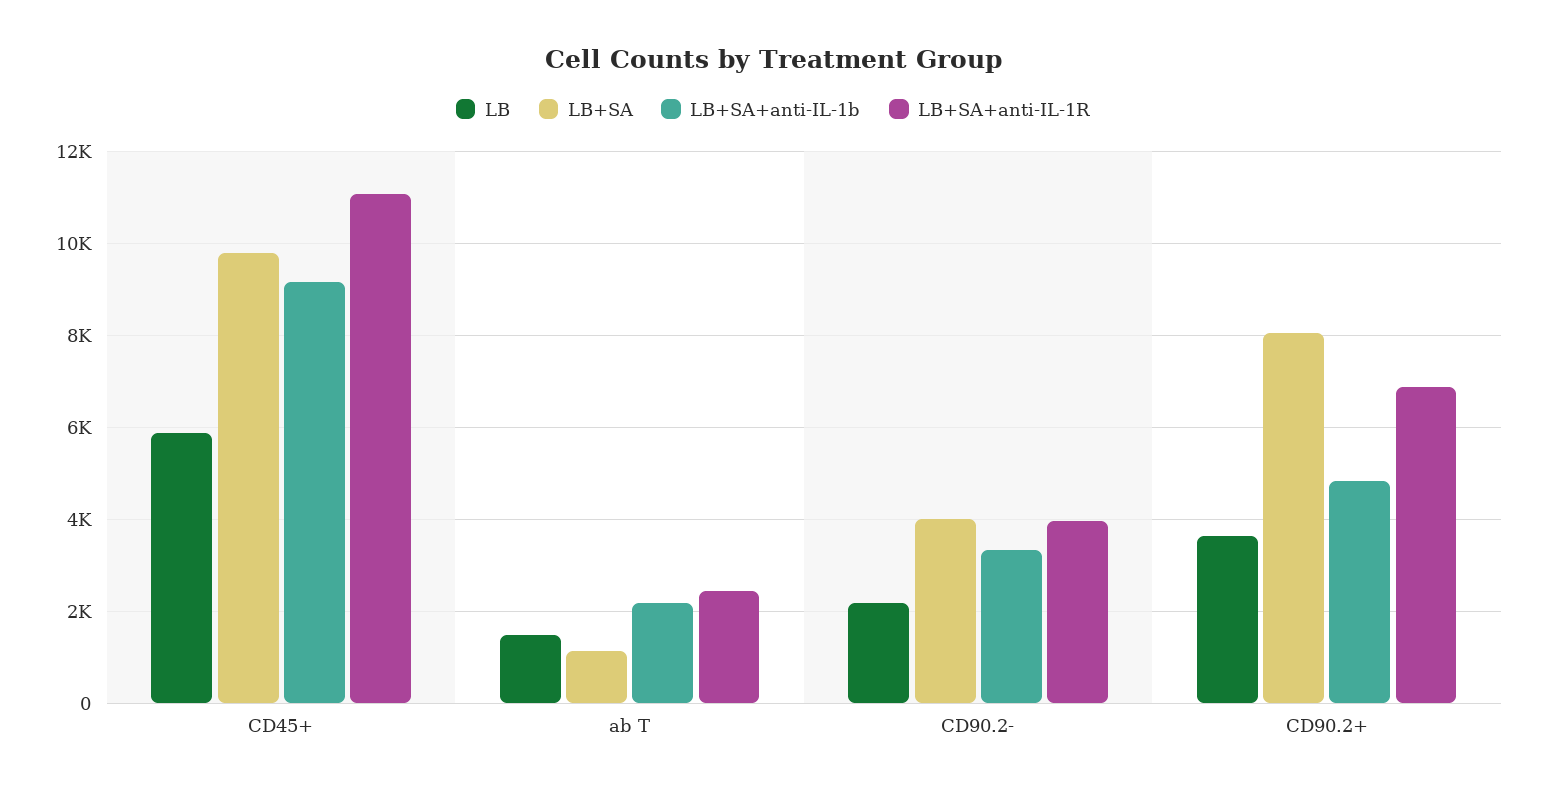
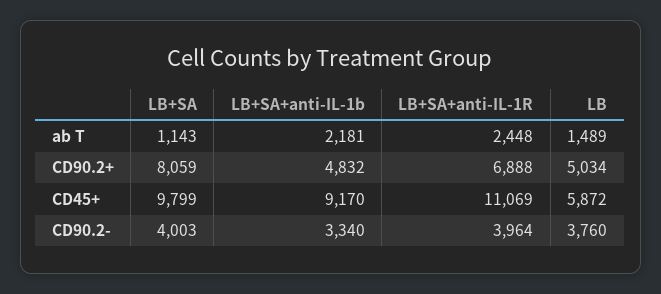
LB, CD90.2-: 2200 -> 3760
LB, CD90.2+: 3600 -> 5034

